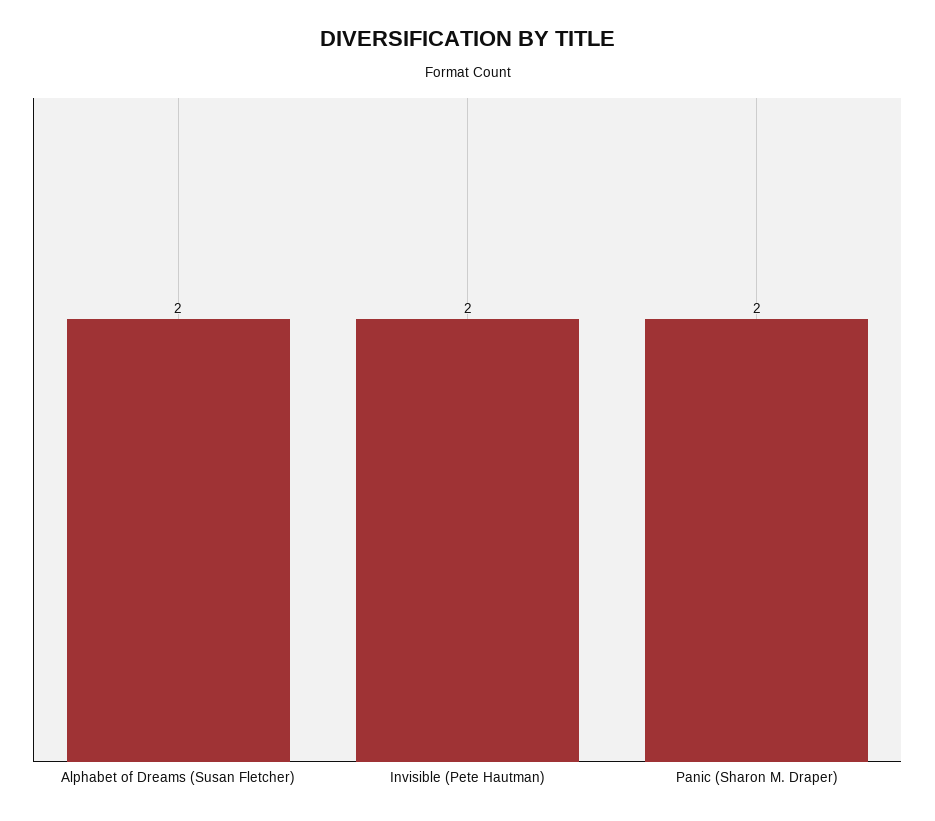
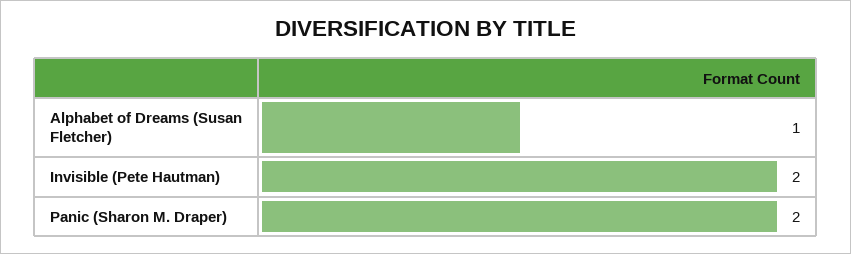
Alphabet of Dreams (Susan Fletcher): 2 -> 1

